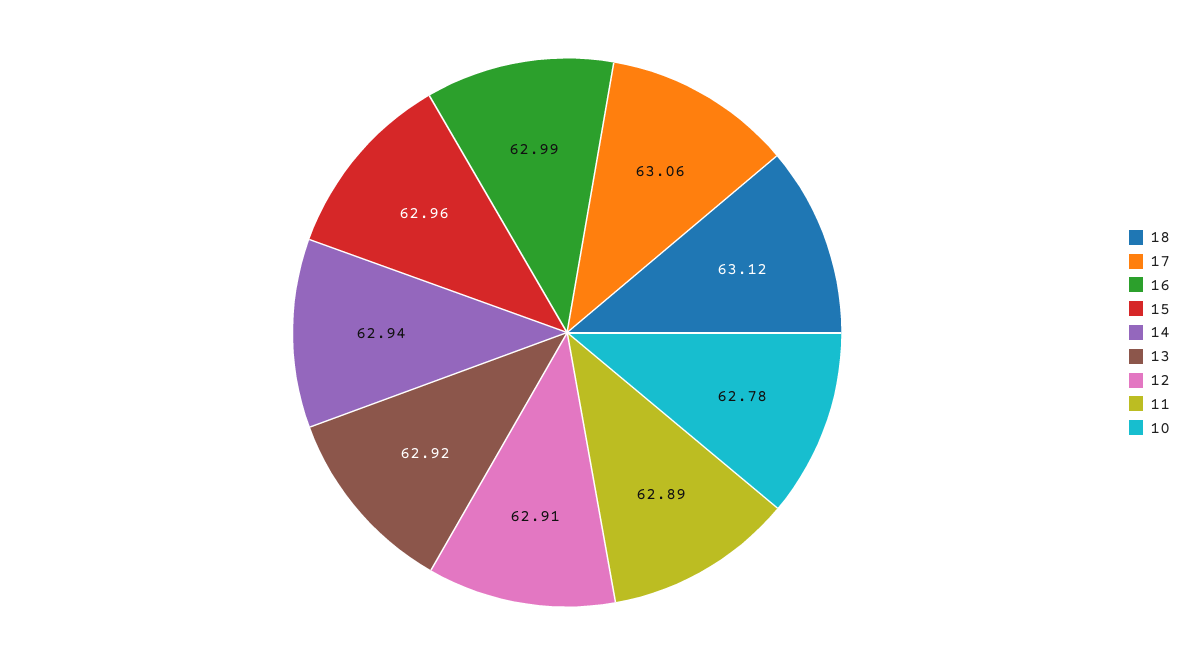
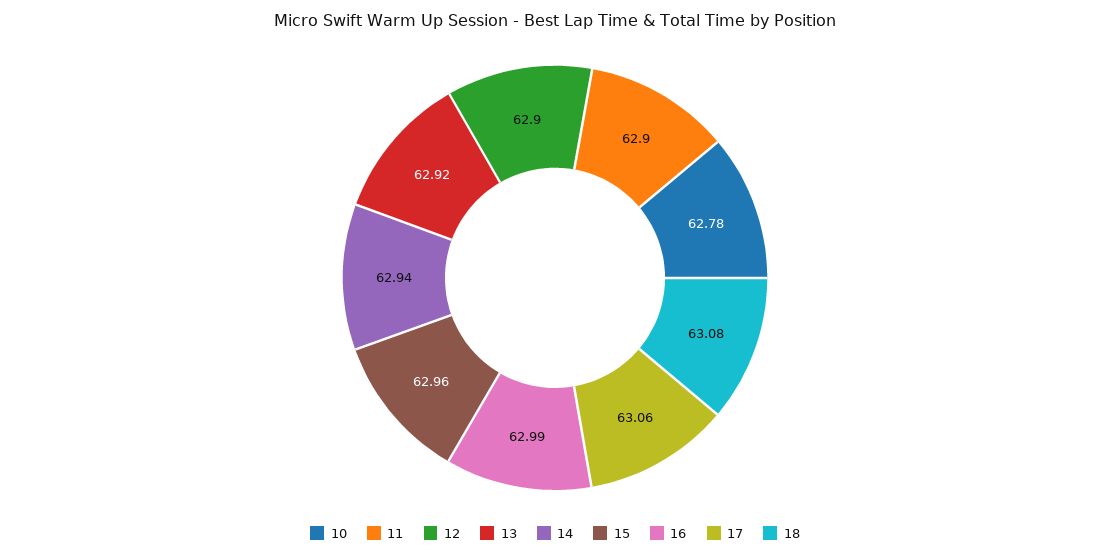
18: 63.12 -> 63.08
12: 62.91 -> 62.9
11: 62.89 -> 62.9

